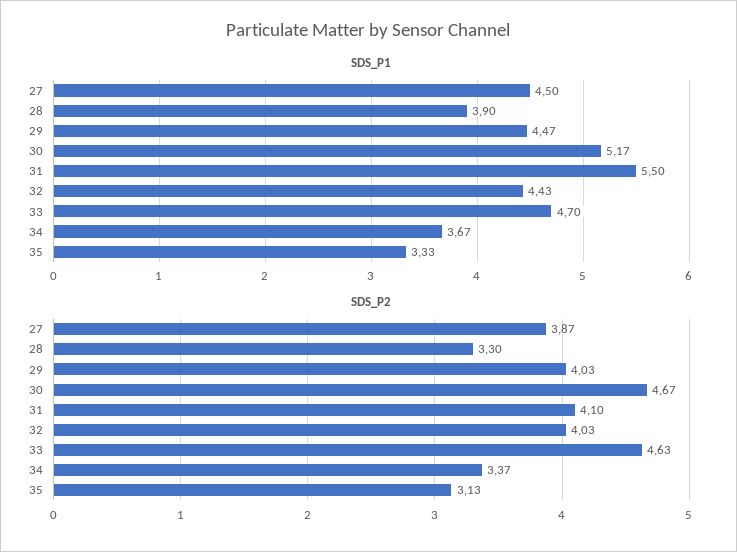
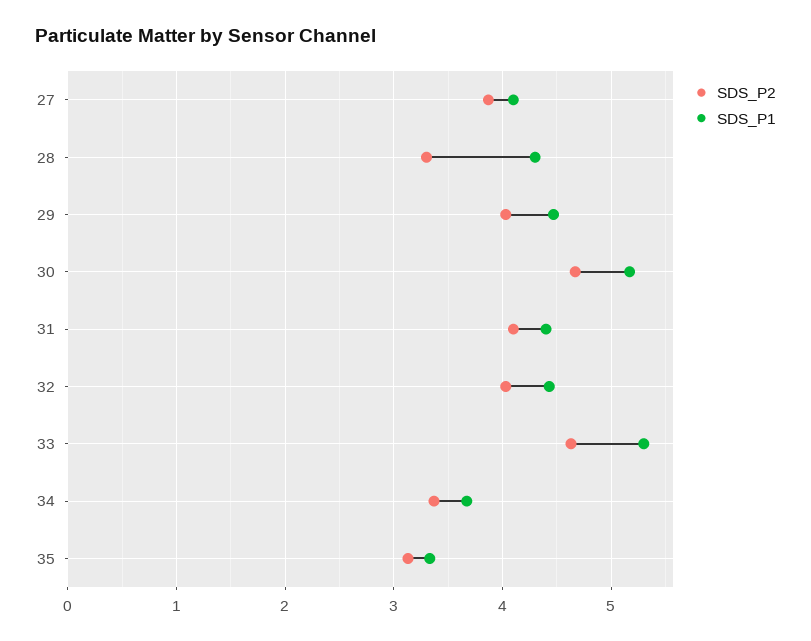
SDS_P1, 27: 4.5 -> 4.1
SDS_P1, 28: 3.9 -> 4.3
SDS_P1, 31: 5.5 -> 4.4
SDS_P1, 33: 4.7 -> 5.3

